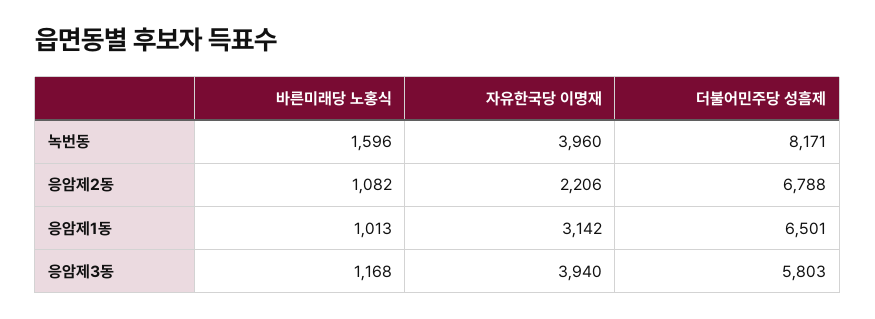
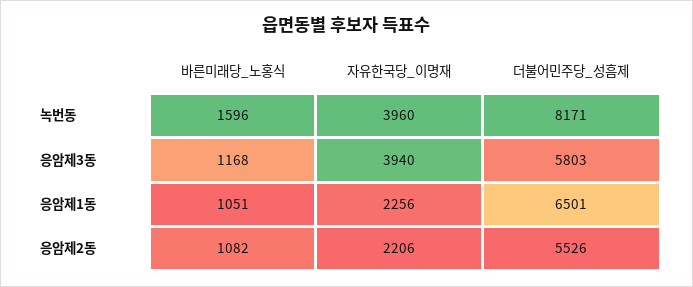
더불어민주당 성흠제, 응암제2동: 6788 -> 5526
바른미래당 노홍식, 응암제1동: 1013 -> 1051
자유한국당 이명재, 응암제1동: 3142 -> 2256

